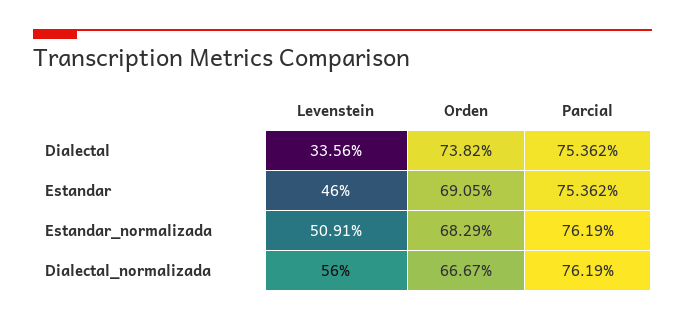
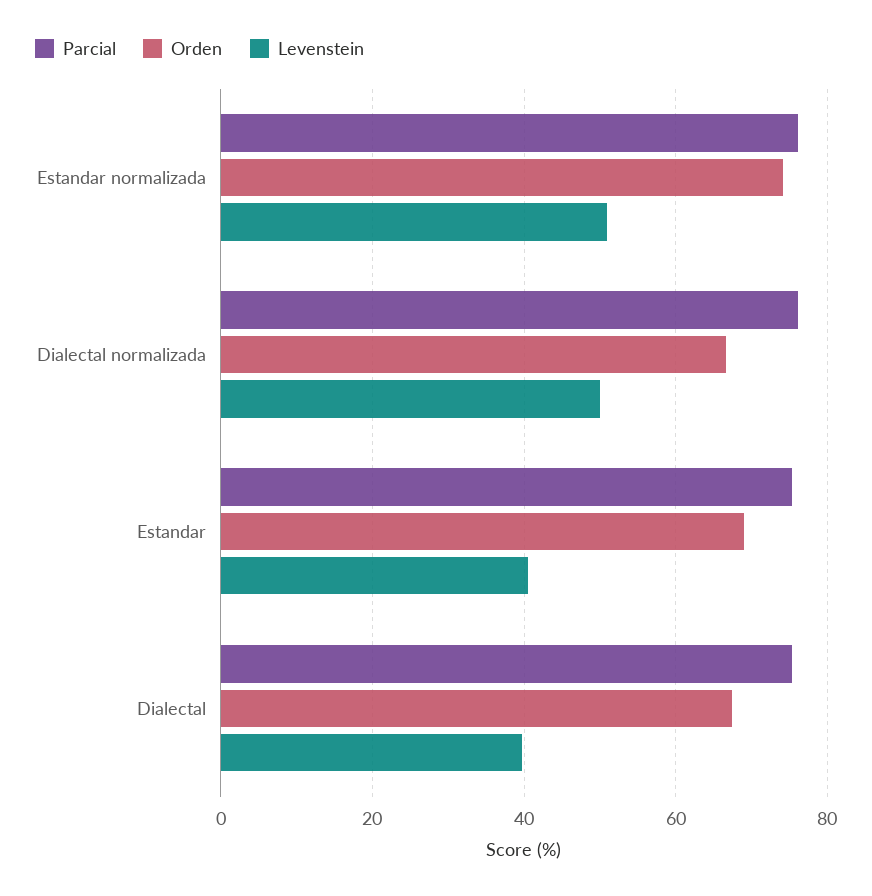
Levenstein, Dialectal: 33.56 -> 40
Orden, Dialectal: 73.82 -> 68
Levenstein, Estandar: 46 -> 40
Orden, Estandar_normalizada: 68.29 -> 74
Levenstein, Dialectal_normalizada: 56 -> 50

